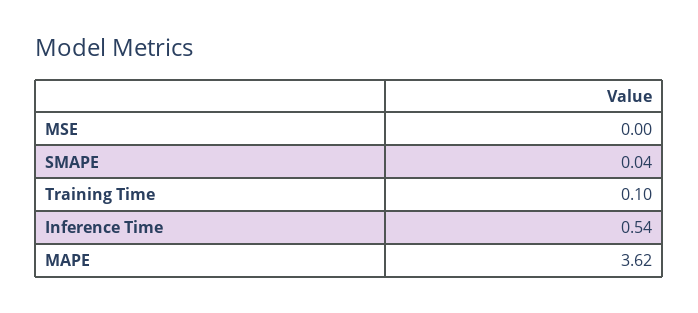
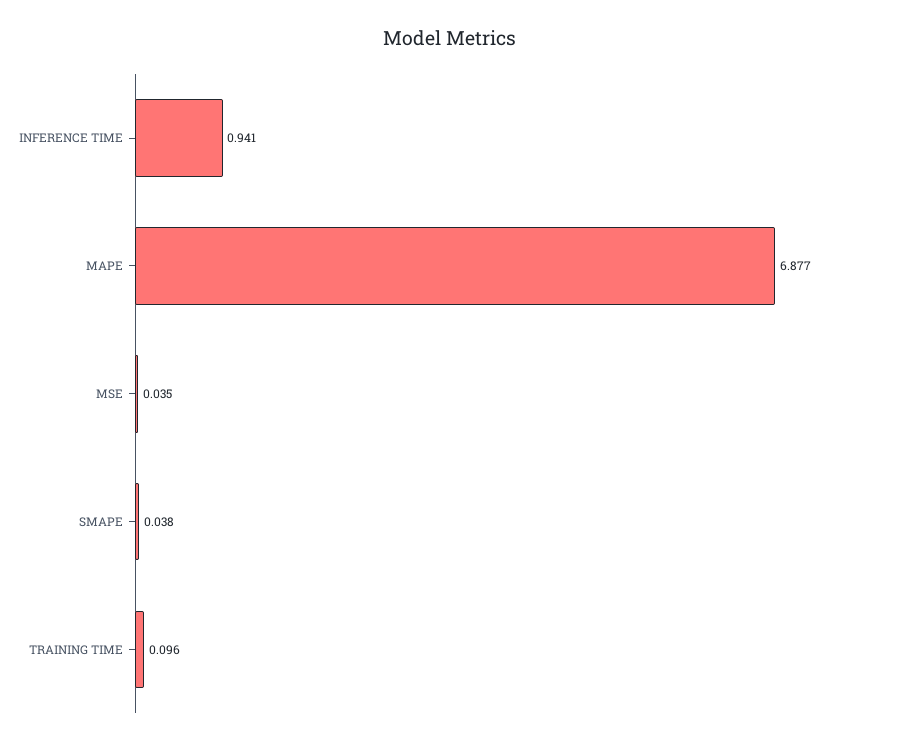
MSE: 0 -> 0.035
Inference Time: 0.54 -> 0.941
MAPE: 3.62 -> 6.877

